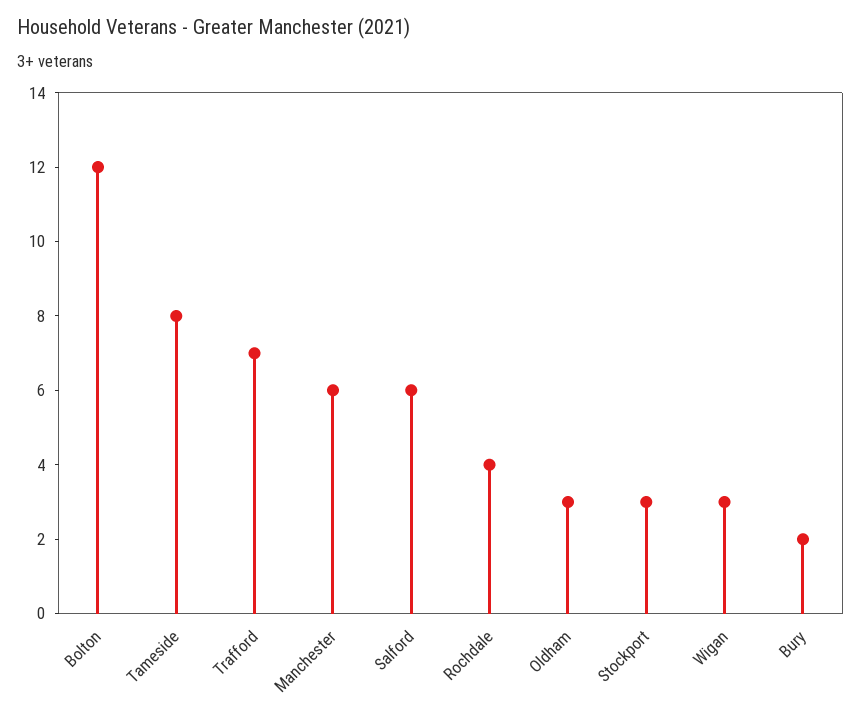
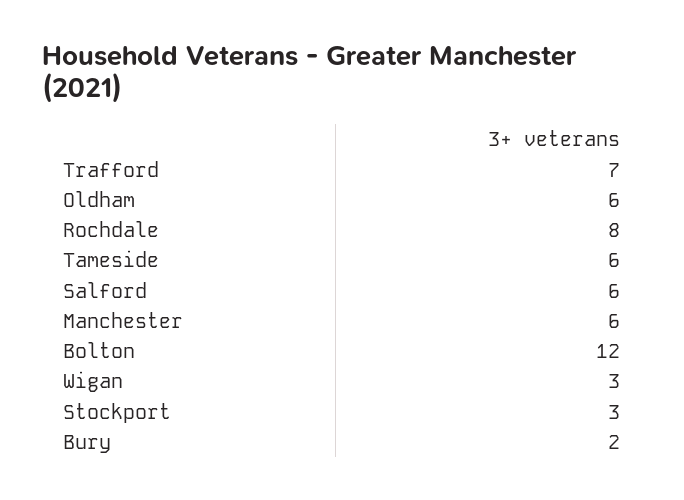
Tameside: 8 -> 6
Rochdale: 4 -> 8
Oldham: 3 -> 6

